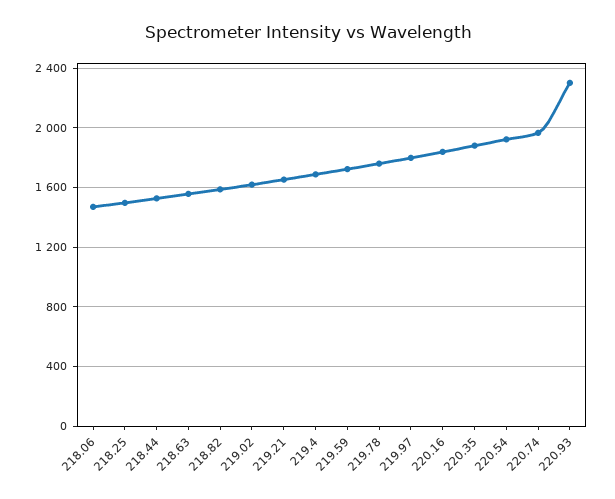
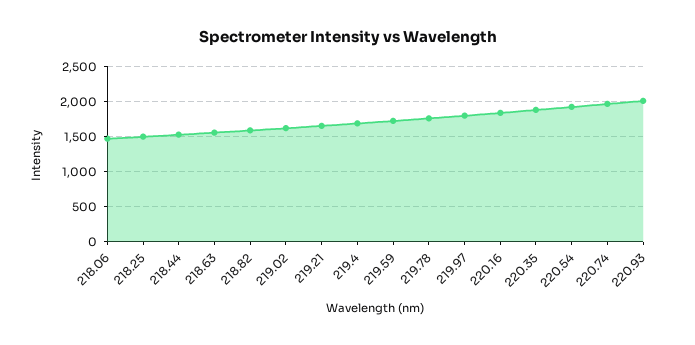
220.93: 2300 -> 2000

